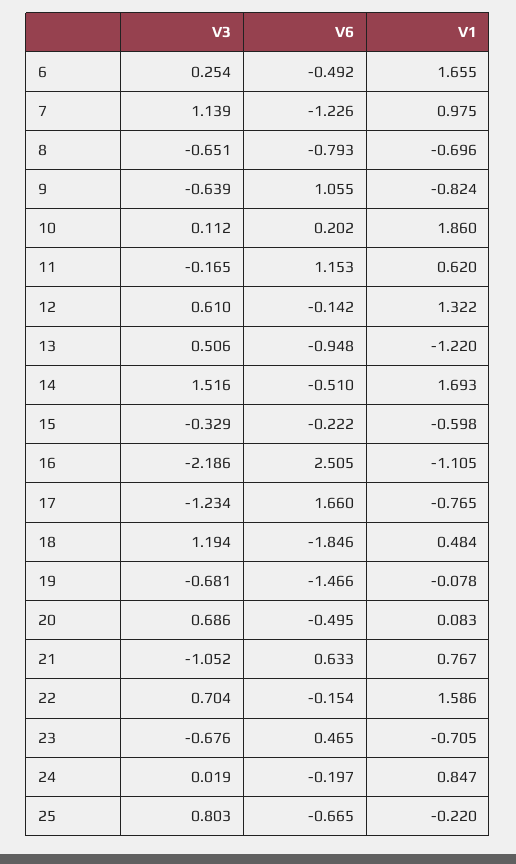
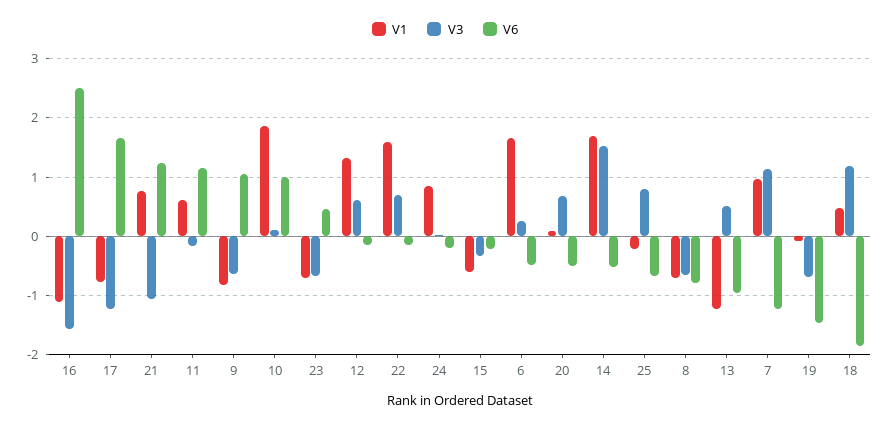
V6, 10: 0.202 -> 1
V3, 16: -2.186 -> -1.6
V6, 21: 0.633 -> 1.2

